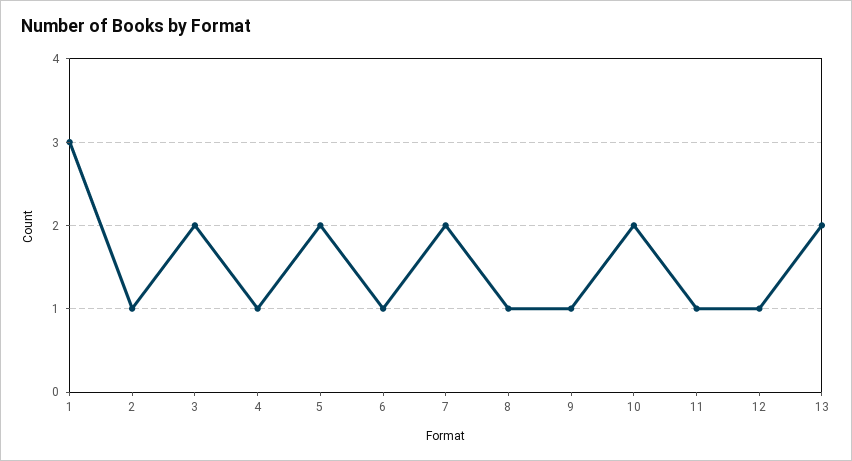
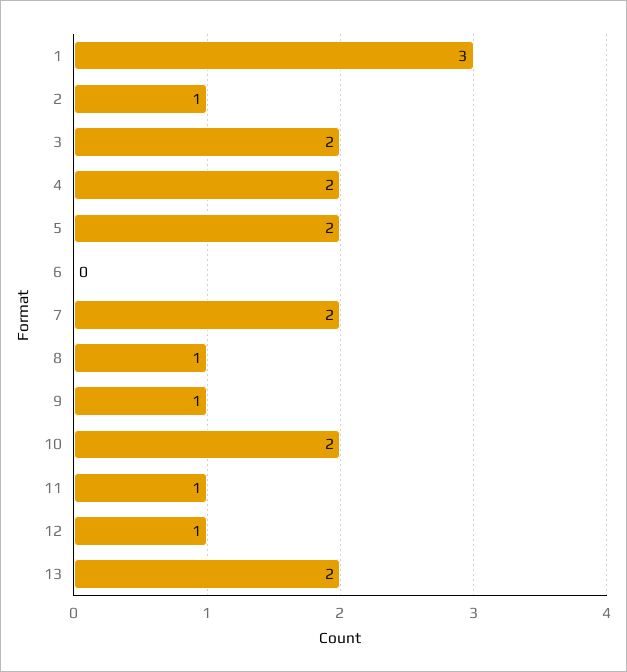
4: 1 -> 2
6: 1 -> 0

